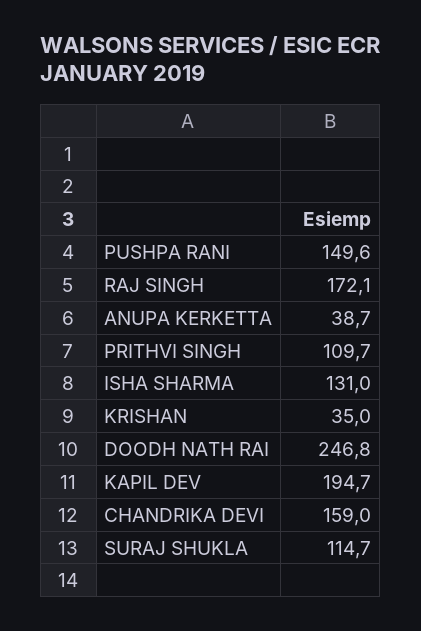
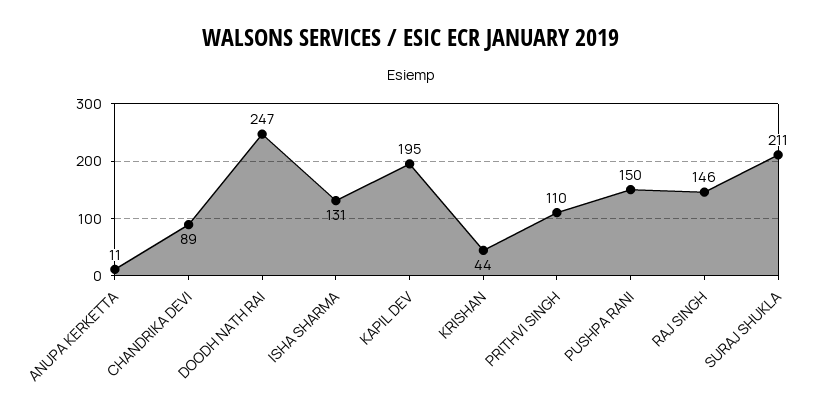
RAJ SINGH: 172.1 -> 146
ANUPA KERKETTA: 38.7 -> 11
KRISHAN: 35 -> 44
CHANDRIKA DEVI: 159 -> 89
SURAJ SHUKLA: 114.7 -> 211

